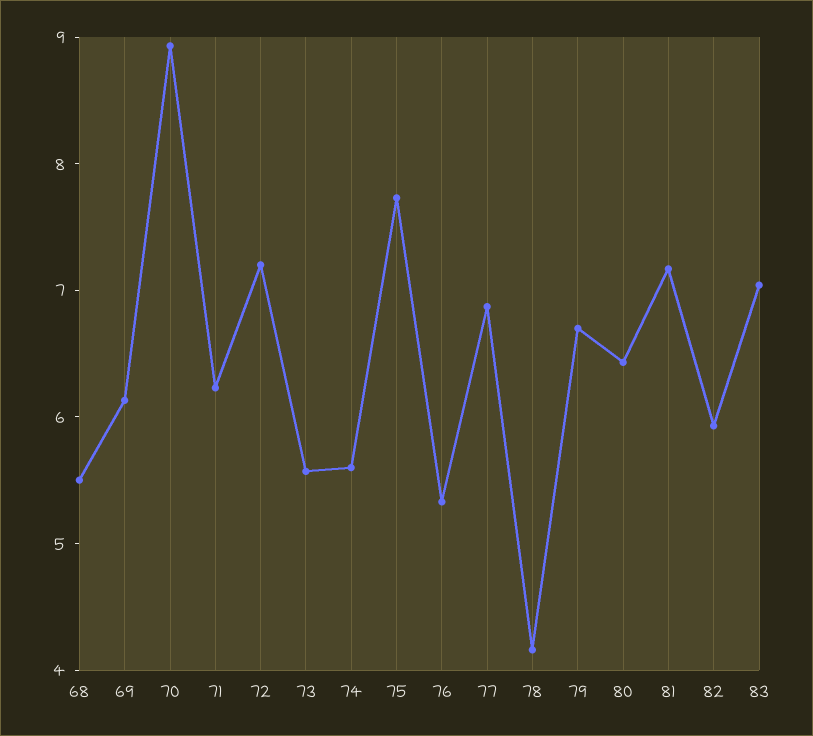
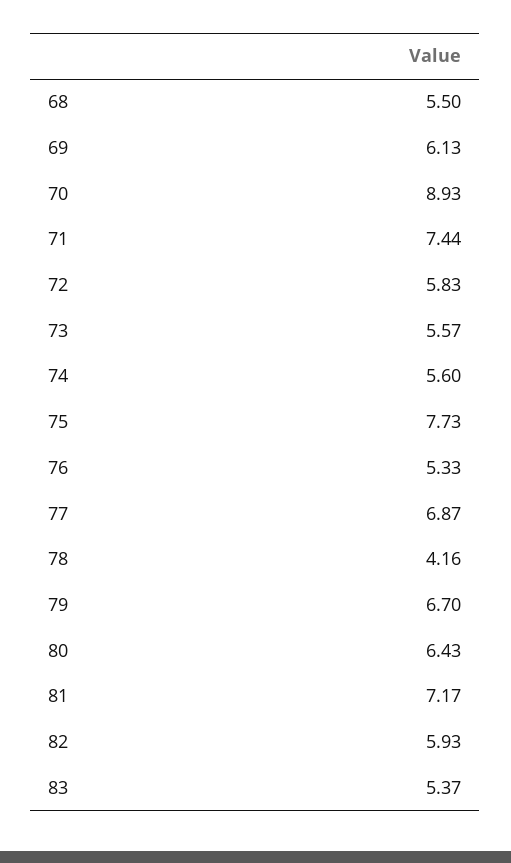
71: 6.2 -> 7.44
72: 7.2 -> 5.83
83: 7 -> 5.37

